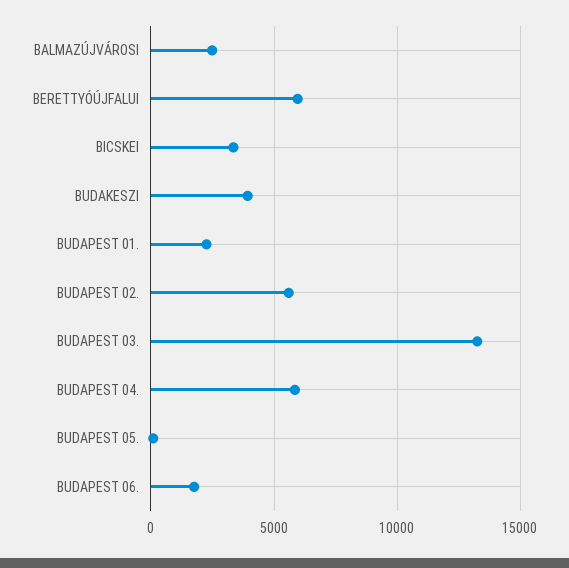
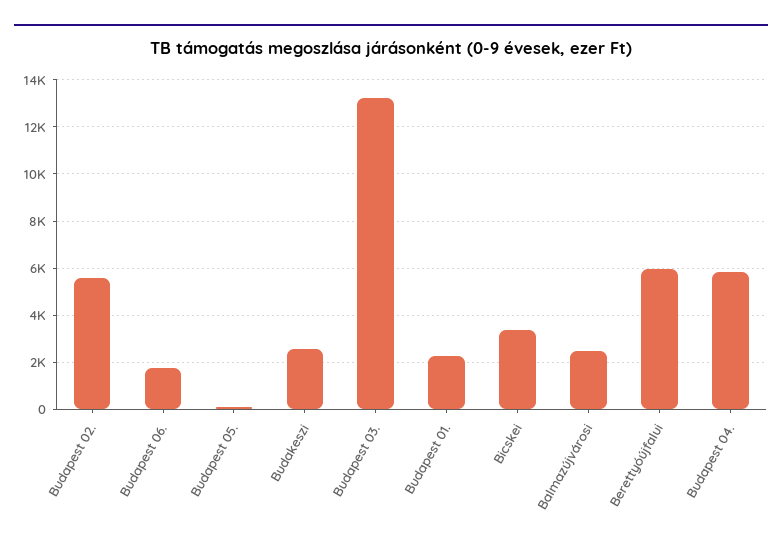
BUDAKESZI: 4000 -> 2500

